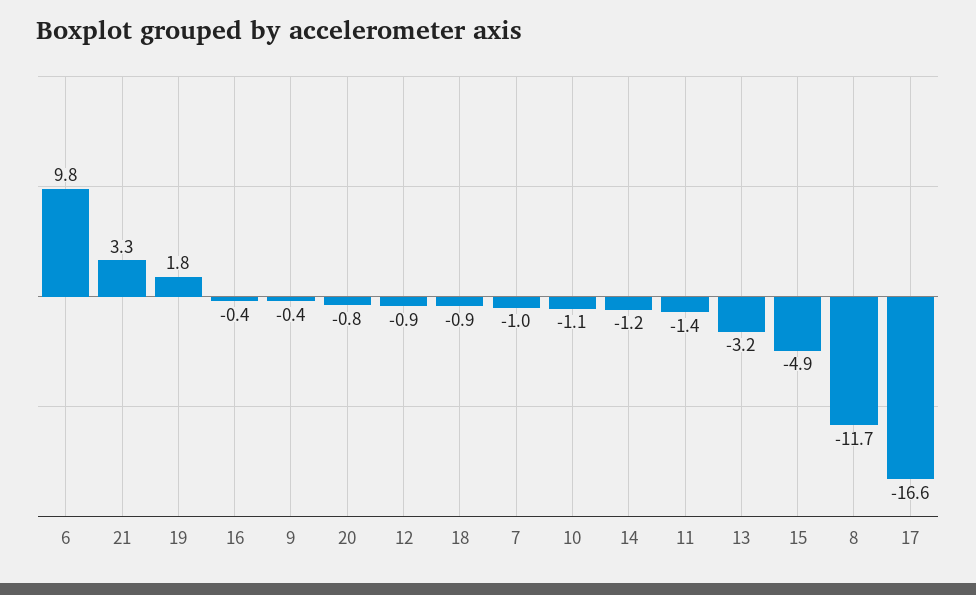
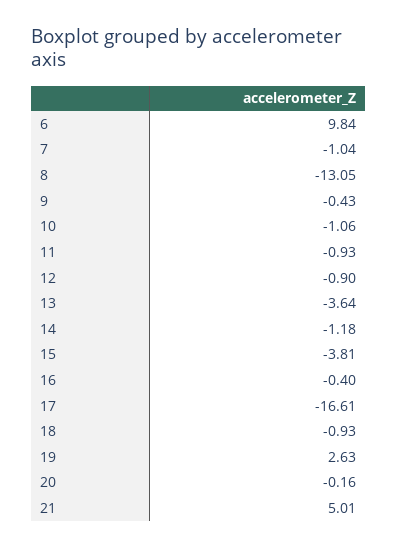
21: 3.3 -> 5.01
19: 1.8 -> 2.63
20: -0.8 -> -0.16
11: -1.4 -> -0.93
13: -3.2 -> -3.64
15: -4.9 -> -3.81
8: -11.7 -> -13.05

